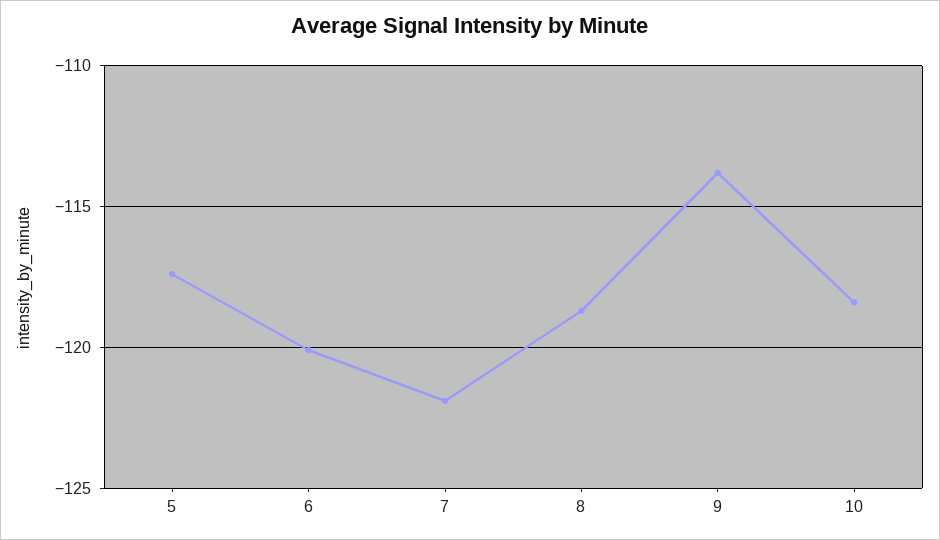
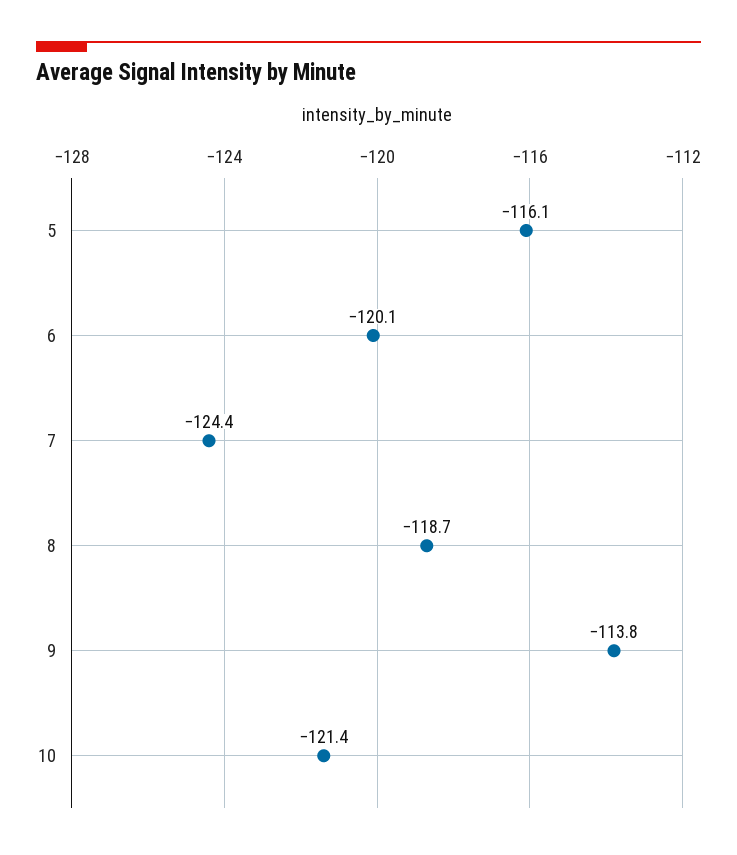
5: -117.5 -> -116.1
7: -122 -> -124.4
10: -118.5 -> -121.4

